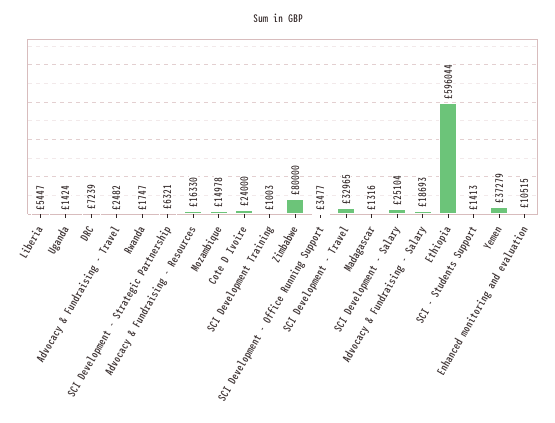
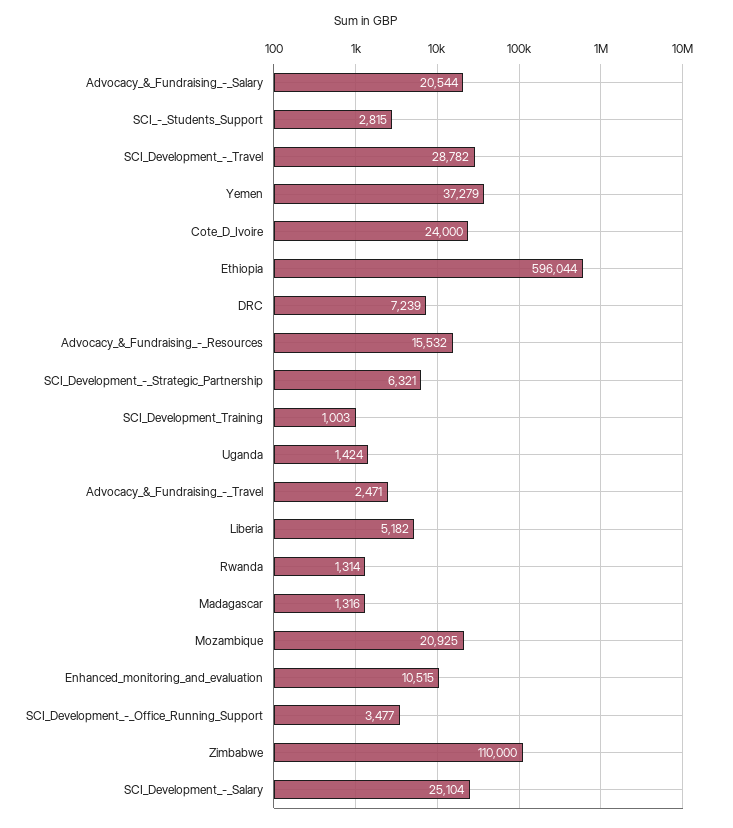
Liberia: 5447 -> 5182
Advocacy & Fundraising - Travel: 2482 -> 2471
Rwanda: 1747 -> 1314
Advocacy & Fundraising - Resources: 16330 -> 15532
Mozambique: 14978 -> 20925
Zimbabwe: 80000 -> 110000
SCI Development - Travel: 32965 -> 28782
Advocacy & Fundraising - Salary: 18693 -> 20544
SCI - Students Support: 1413 -> 2815

